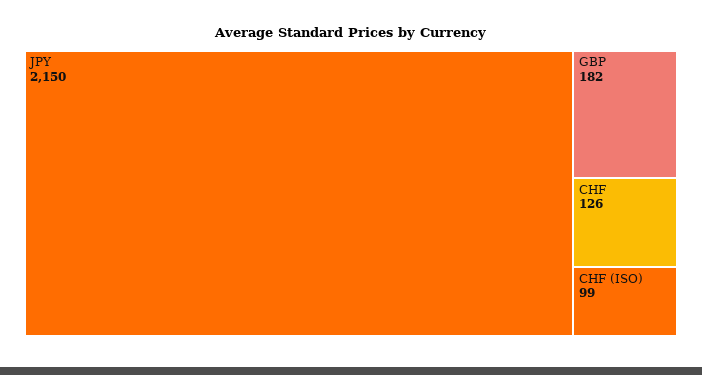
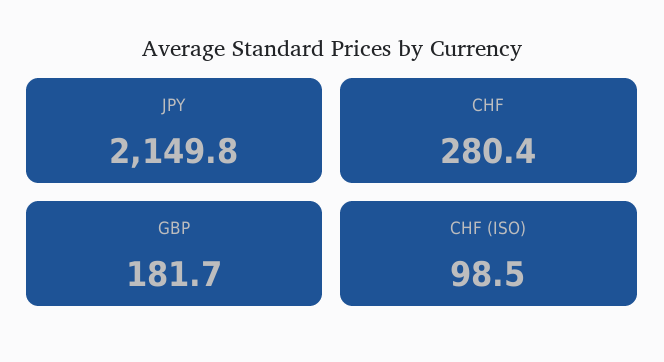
CHF: 126 -> 280.4

